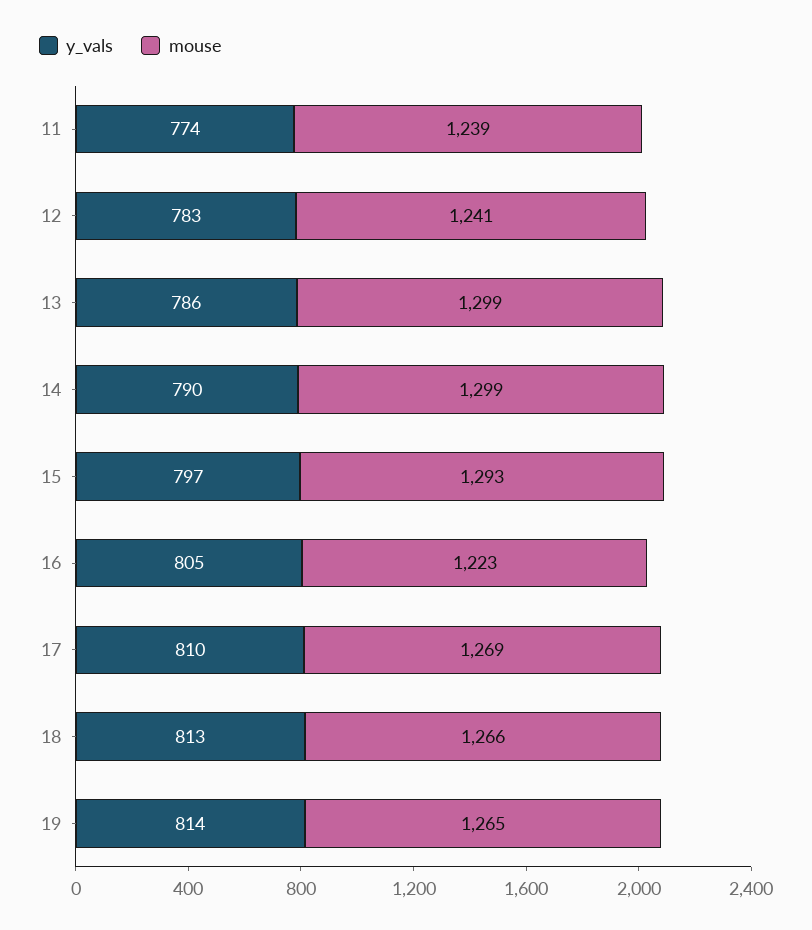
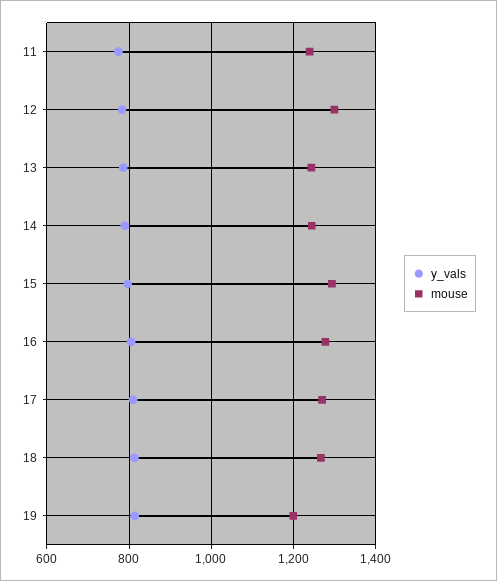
mouse, 12: 1241 -> 1300
mouse, 13: 1299 -> 1240
mouse, 14: 1299 -> 1240
mouse, 16: 1223 -> 1280
mouse, 19: 1265 -> 1200

